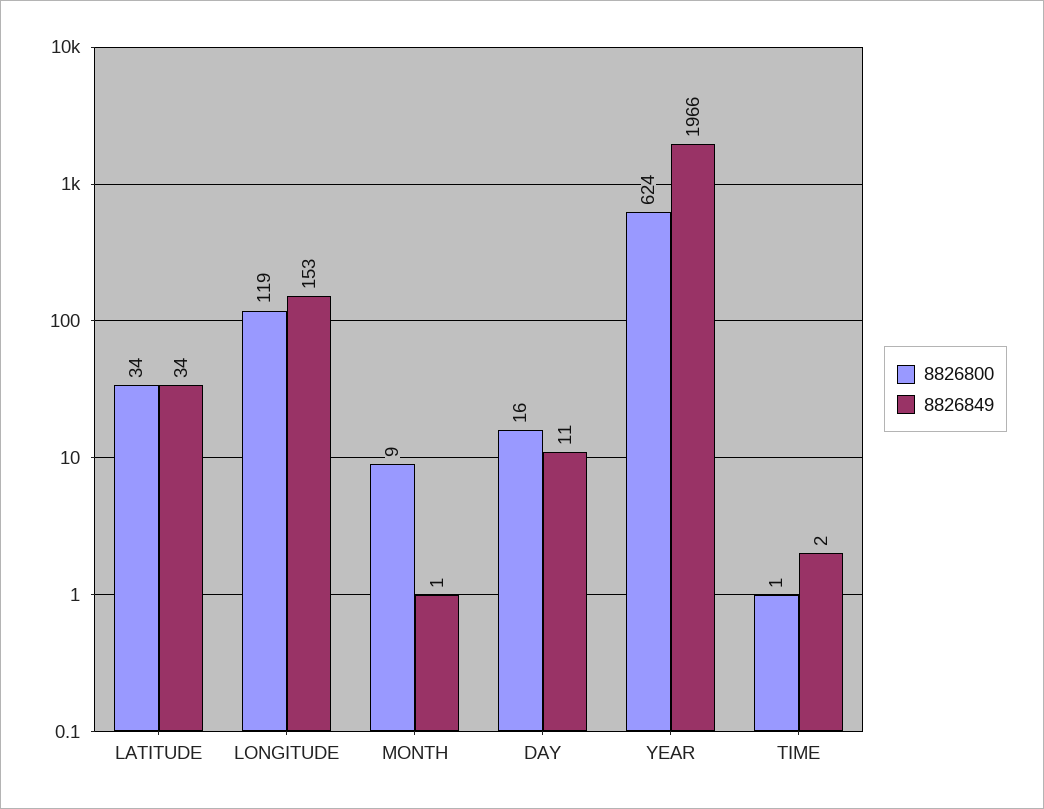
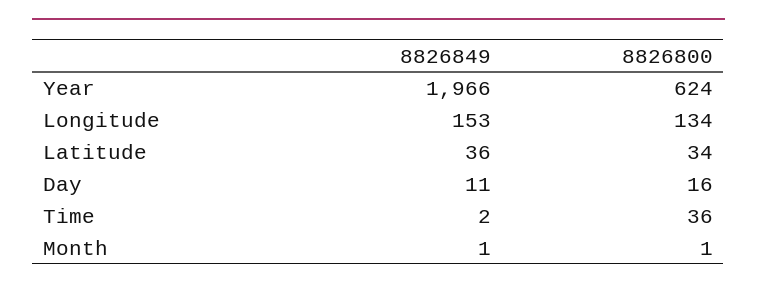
8826849, LATITUDE: 34 -> 36
8826800, LONGITUDE: 119 -> 134
8826800, MONTH: 9 -> 1
8826800, TIME: 1 -> 36

